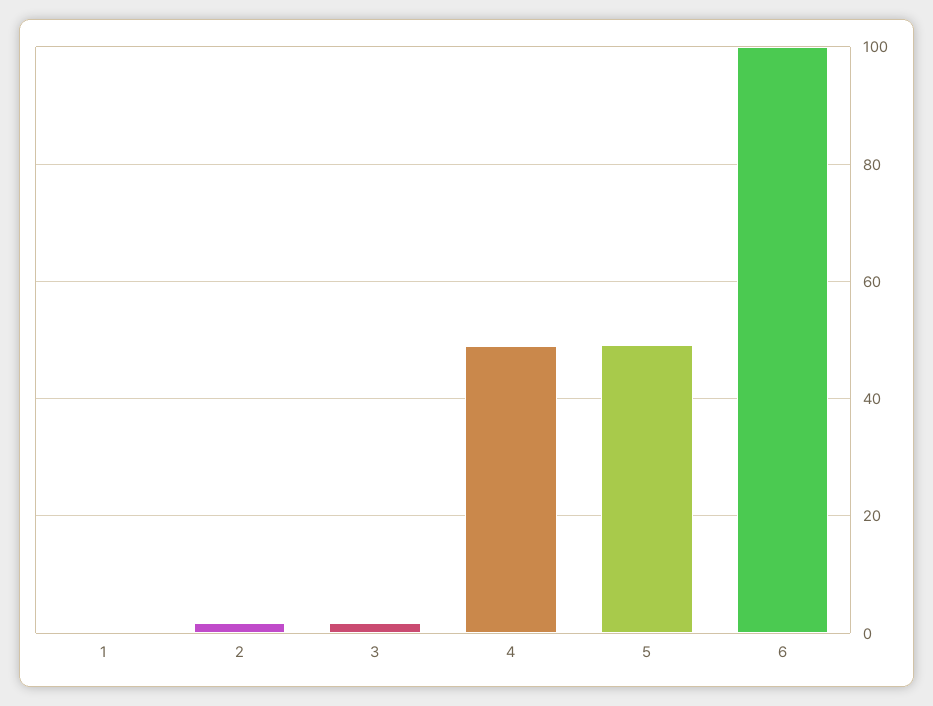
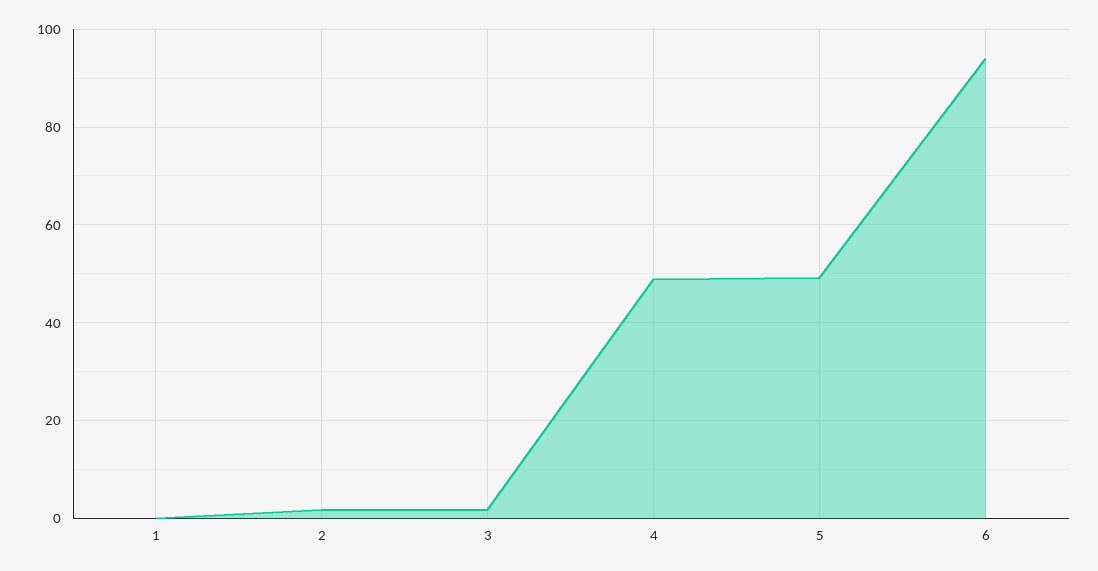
6: 100 -> 94

